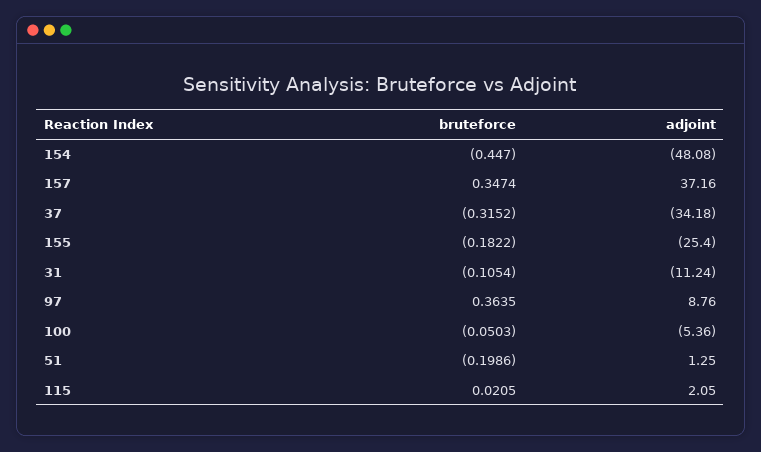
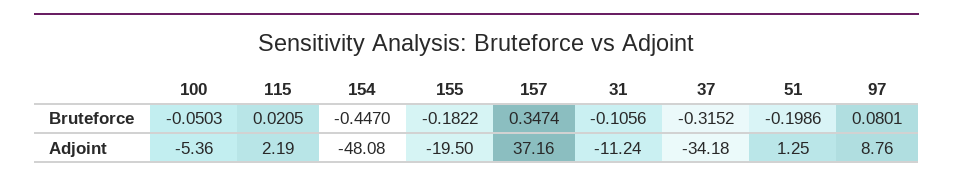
adjoint, 155: -25.4 -> -19.5
bruteforce, 31: -0.1054 -> -0.1056
bruteforce, 97: 0.3635 -> 0.0801
adjoint, 115: 2.05 -> 2.19

